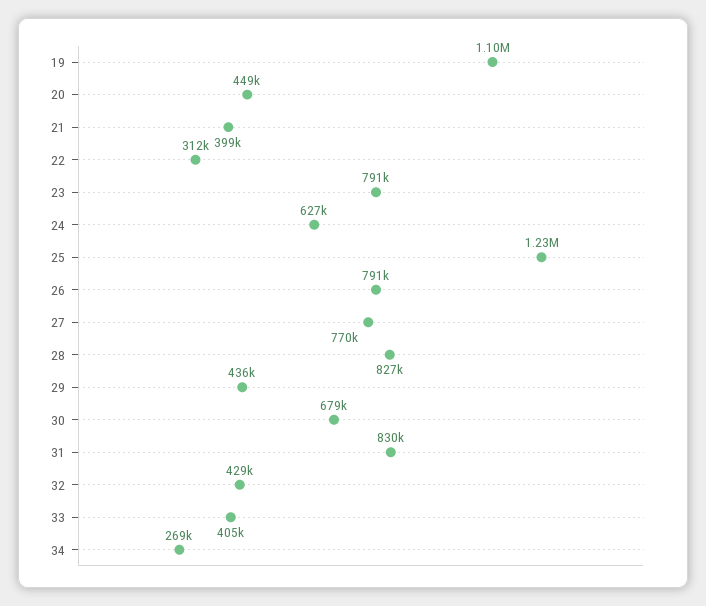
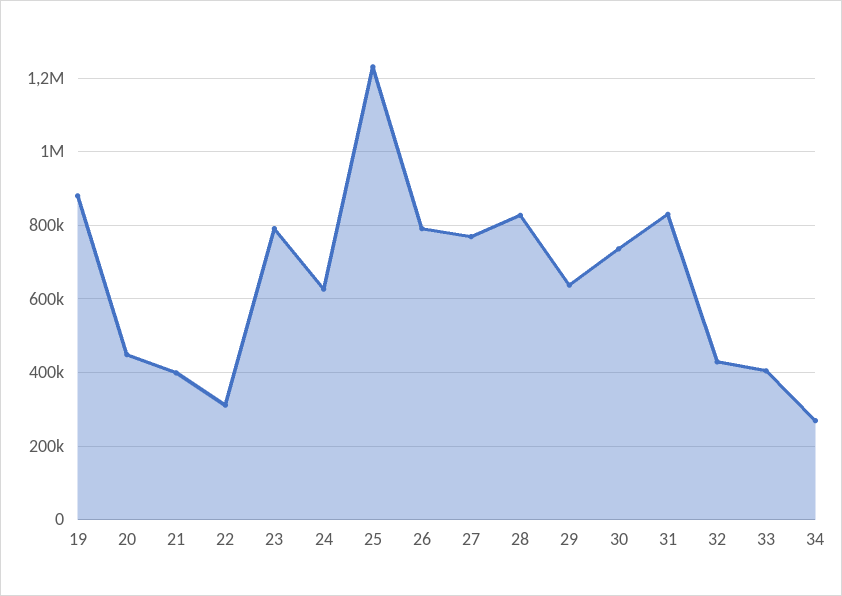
19: 1100000 -> 880000
29: 436000 -> 640000
30: 679000 -> 740000

